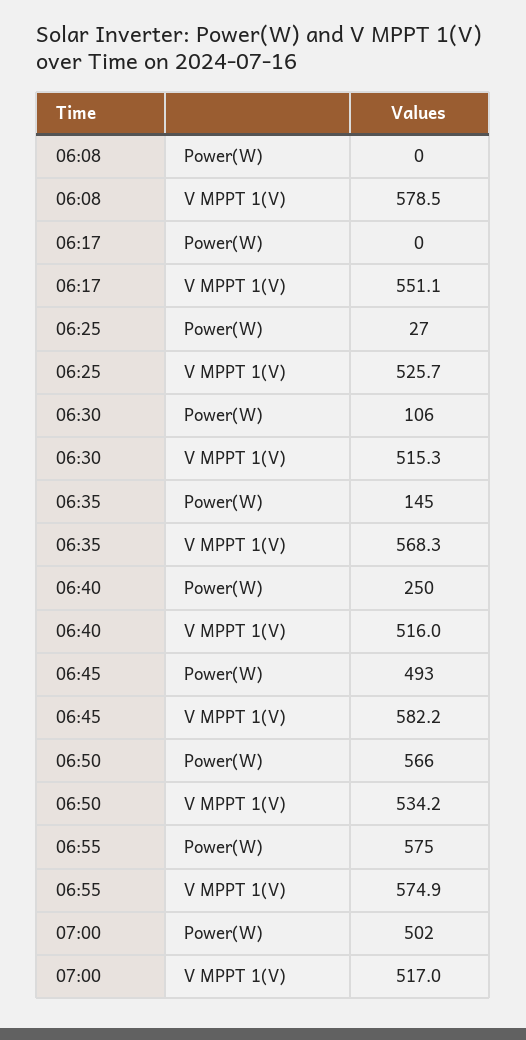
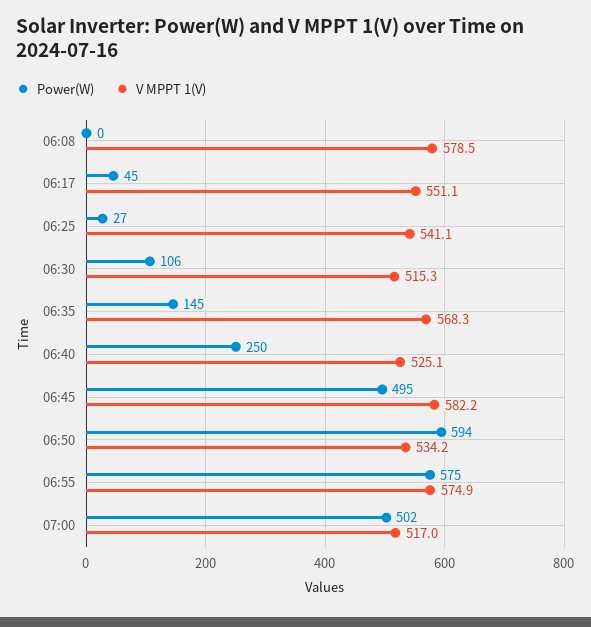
Power(W), 06:17: 0 -> 45
V MPPT 1(V), 06:25: 525.7 -> 541.1
V MPPT 1(V), 06:40: 516 -> 525.1
Power(W), 06:45: 493 -> 495
Power(W), 06:50: 566 -> 594

